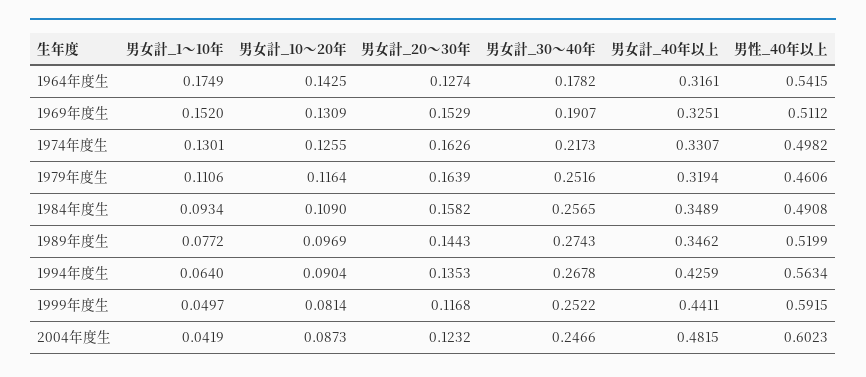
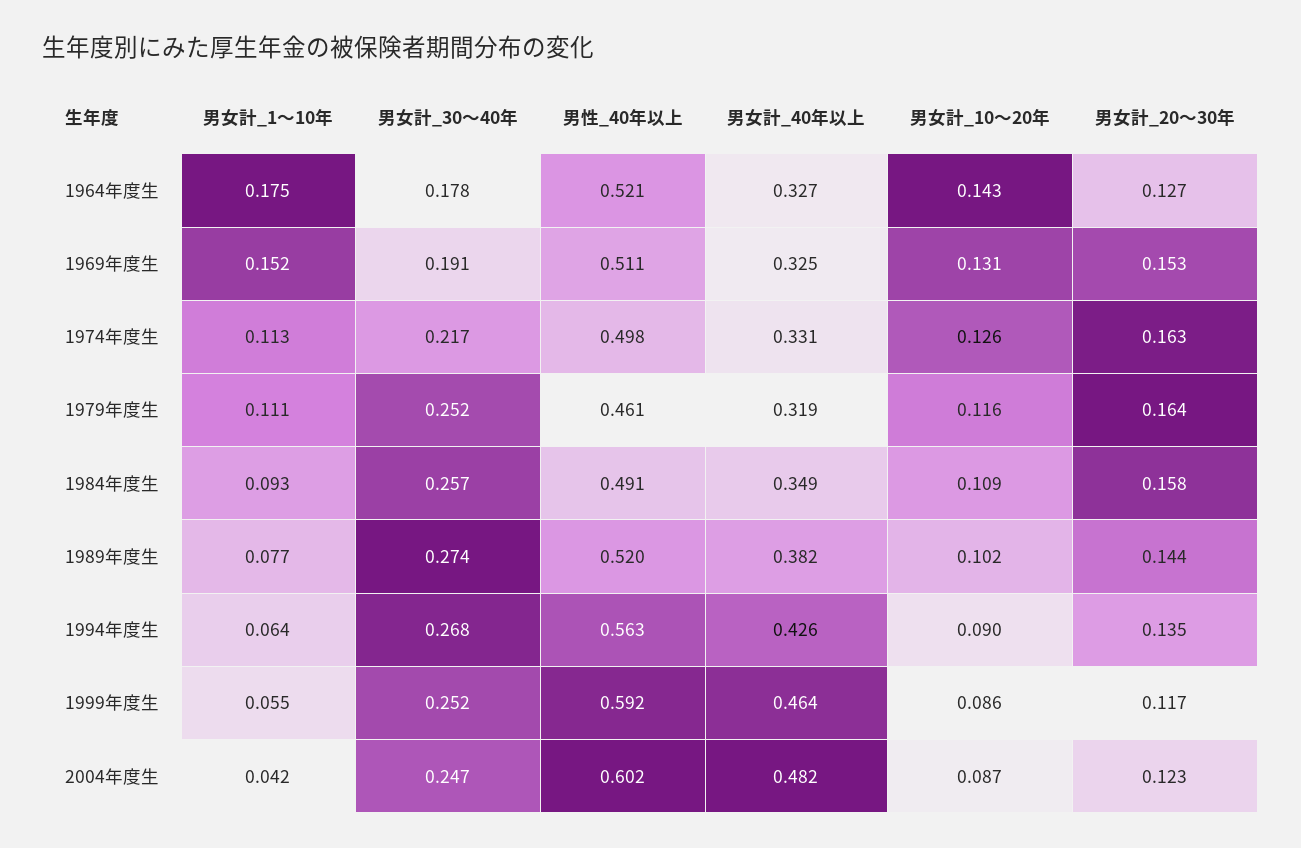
男女計_40年以上, 1964年度生: 0.3161 -> 0.327
男性_40年以上, 1964年度生: 0.5415 -> 0.521
男女計_1～10年, 1974年度生: 0.1301 -> 0.113
男女計_10～20年, 1989年度生: 0.0969 -> 0.102
男女計_40年以上, 1989年度生: 0.3462 -> 0.382
男女計_1～10年, 1999年度生: 0.0497 -> 0.055
男女計_10～20年, 1999年度生: 0.0814 -> 0.086
男女計_40年以上, 1999年度生: 0.4411 -> 0.464

